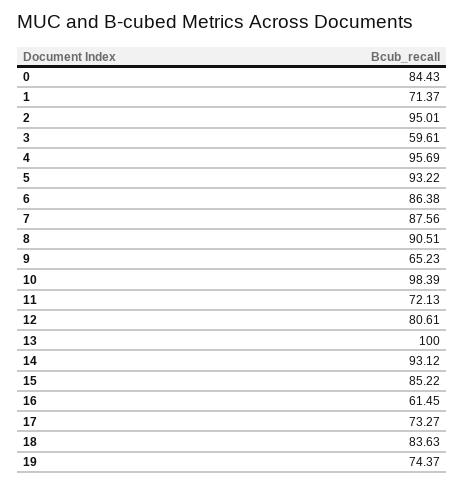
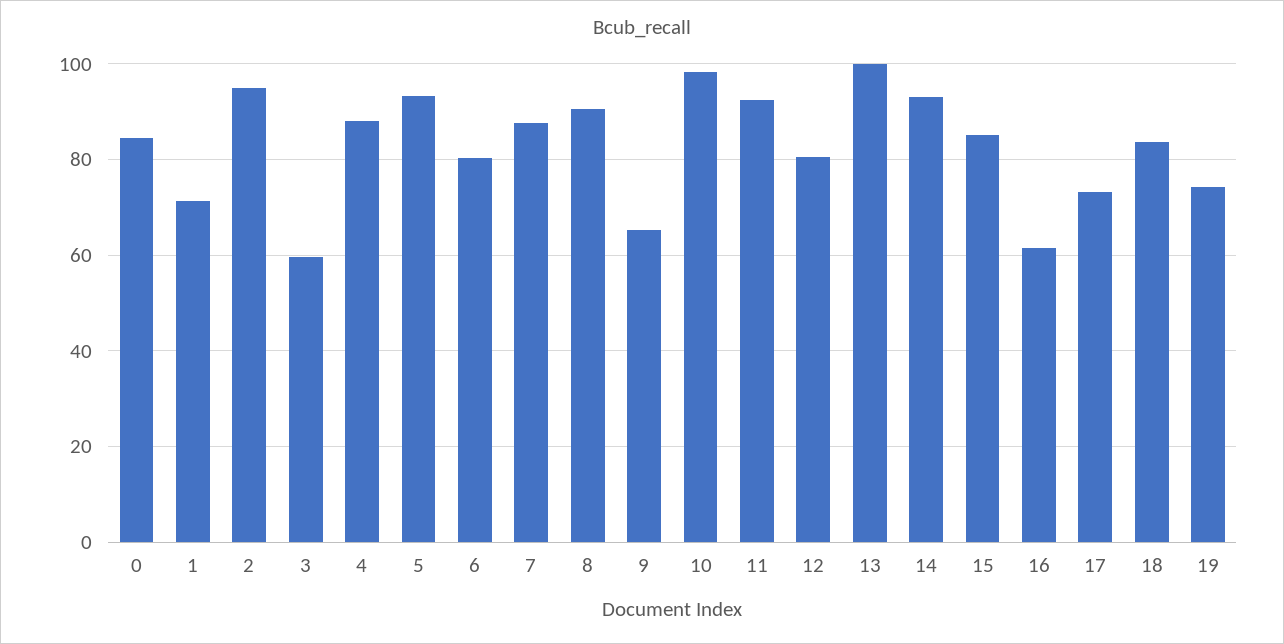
4: 95.69 -> 88
6: 86.38 -> 80
11: 72.13 -> 92

